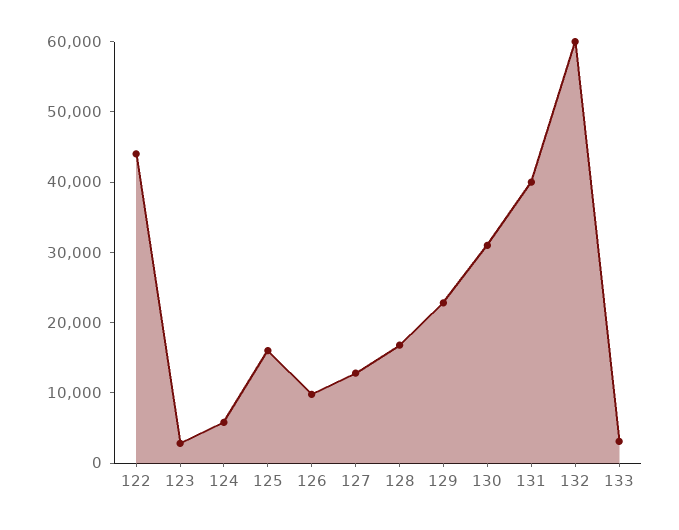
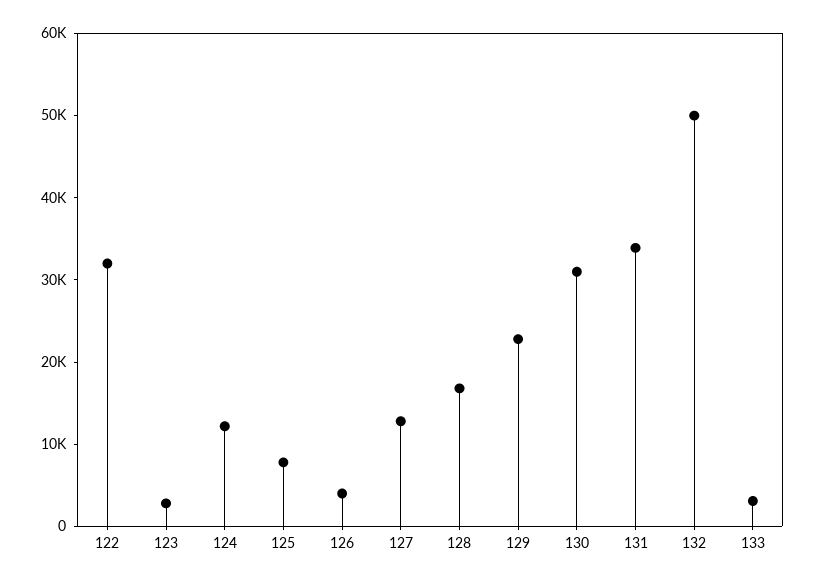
122: 44000 -> 32000
124: 6000 -> 12000
125: 16000 -> 8000
126: 10000 -> 4000
131: 40000 -> 34000
132: 60000 -> 50000

